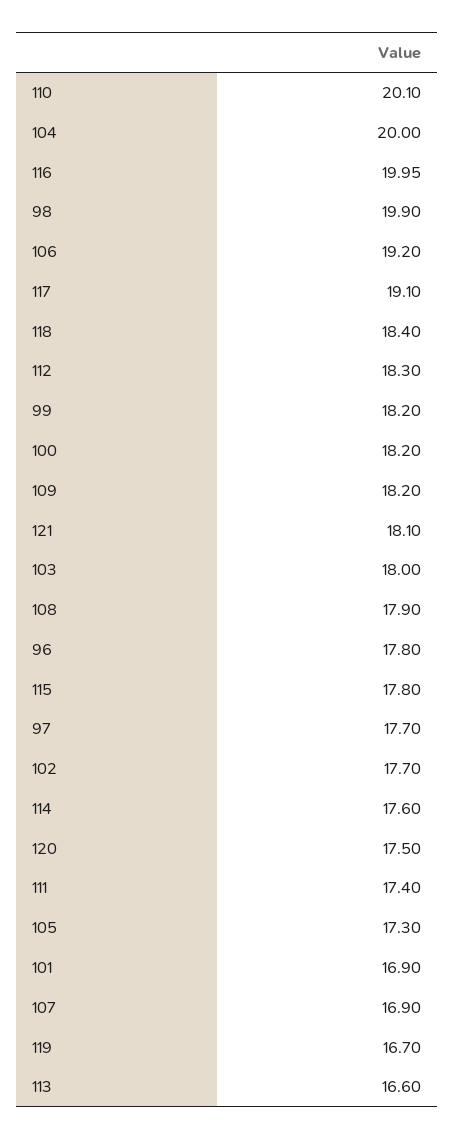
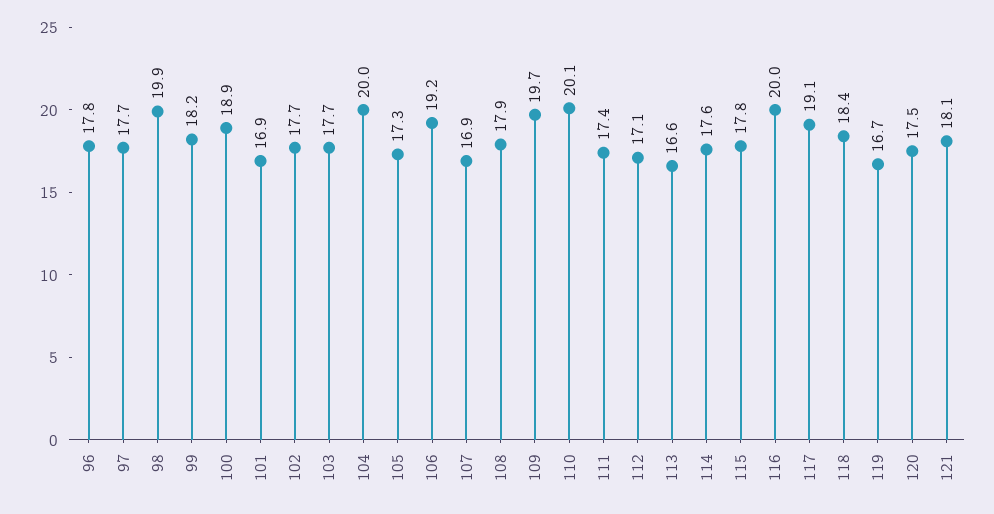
112: 18.3 -> 17.1
100: 18.2 -> 18.9
109: 18.2 -> 19.7
103: 18 -> 17.7

